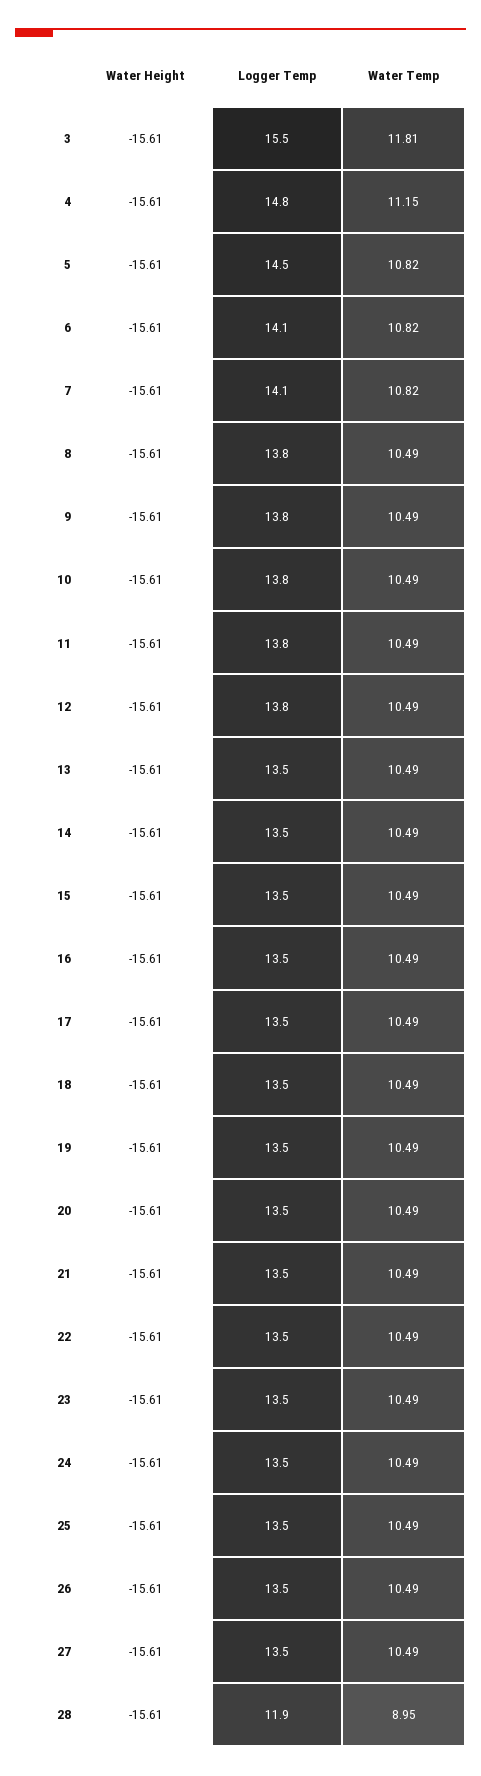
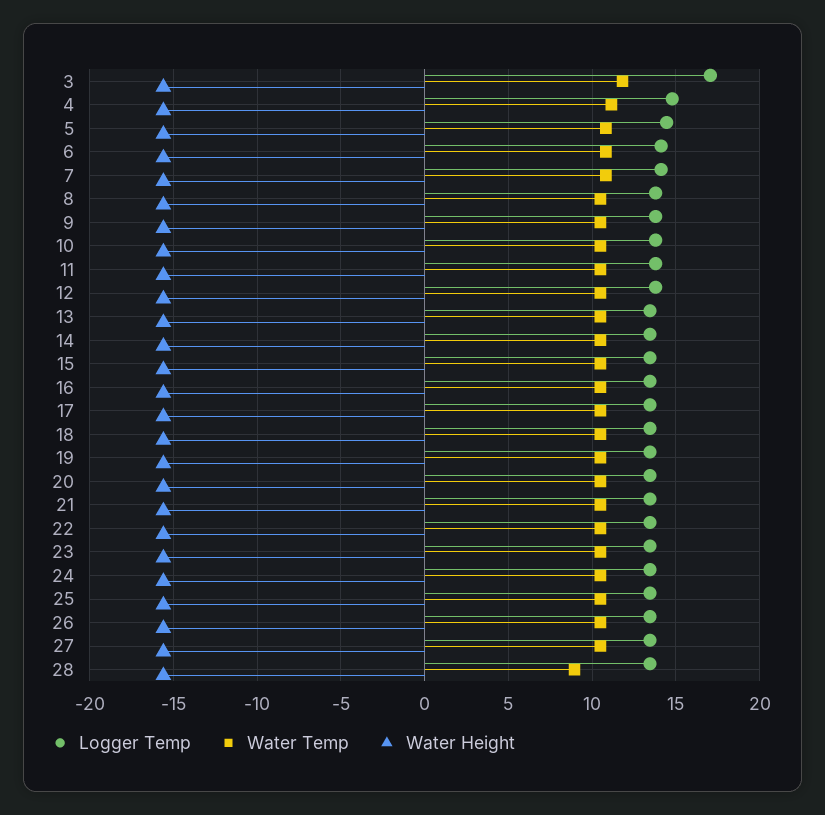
Logger Temp, 3: 15.5 -> 17
Logger Temp, 28: 11.9 -> 13.5

